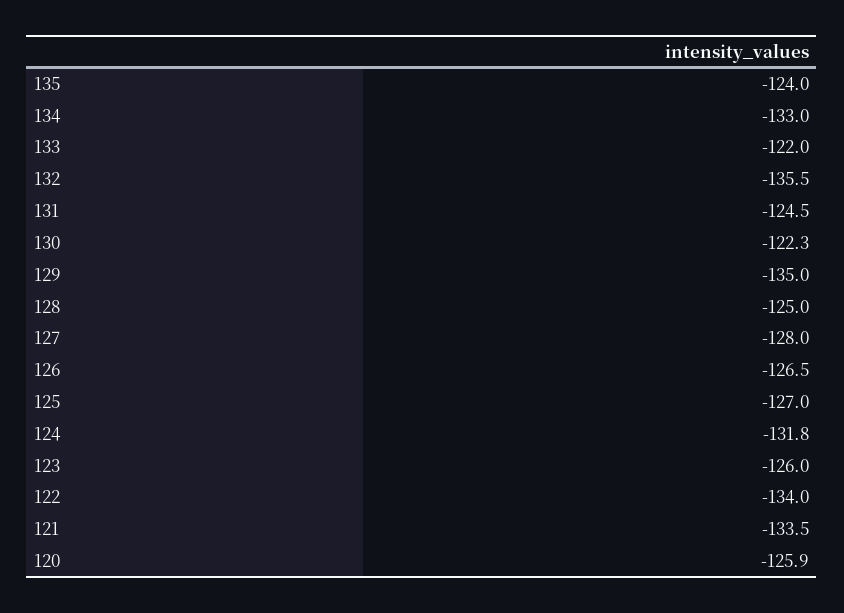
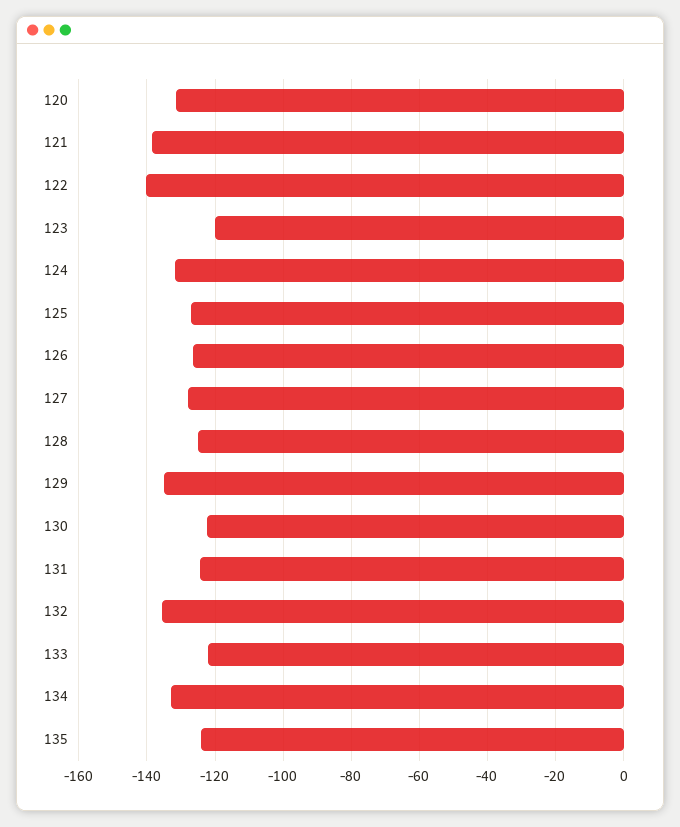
123: -126 -> -120
122: -134 -> -140
121: -133.5 -> -138
120: -125.9 -> -132

